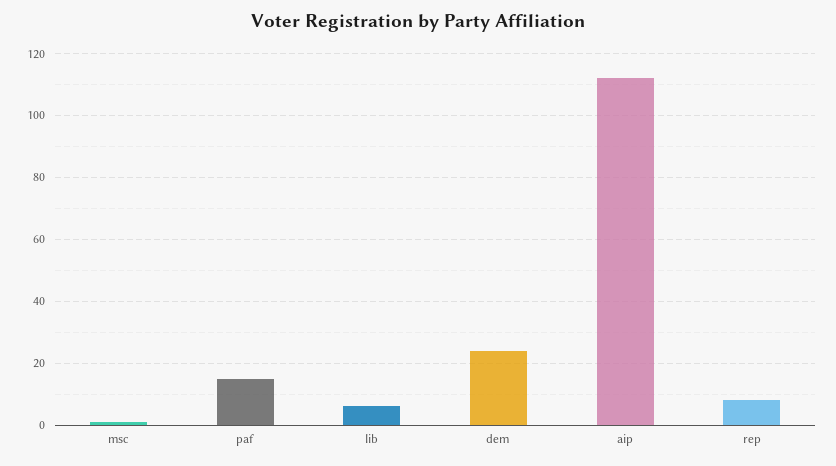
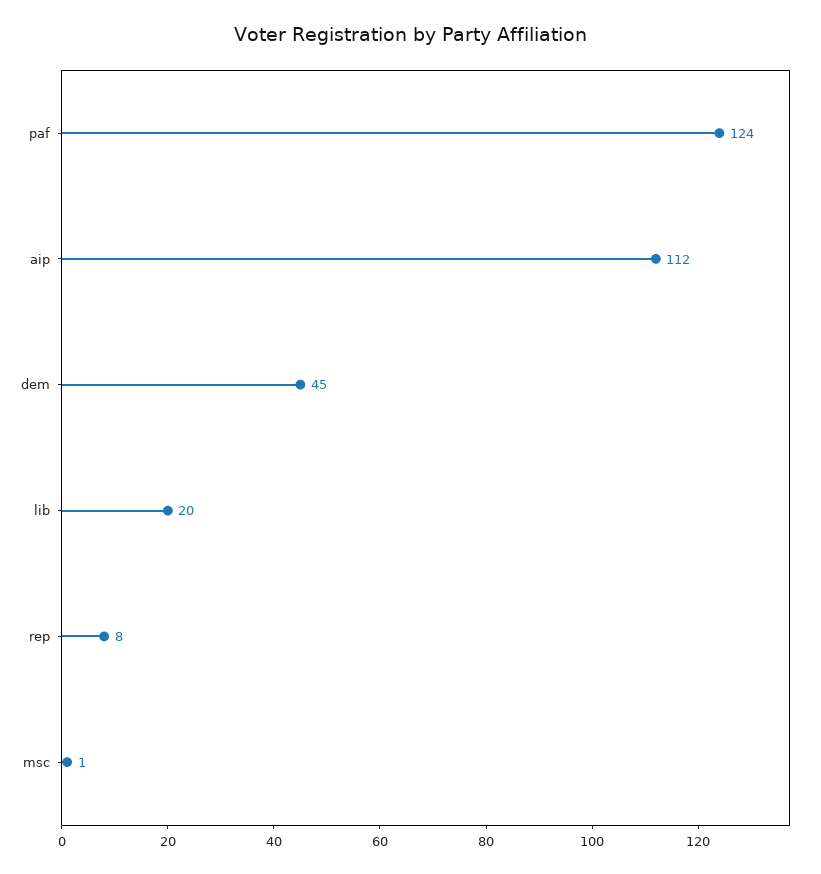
paf: 15 -> 124
lib: 5 -> 20
dem: 25 -> 45

